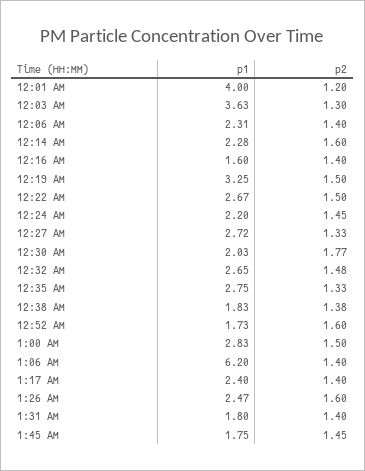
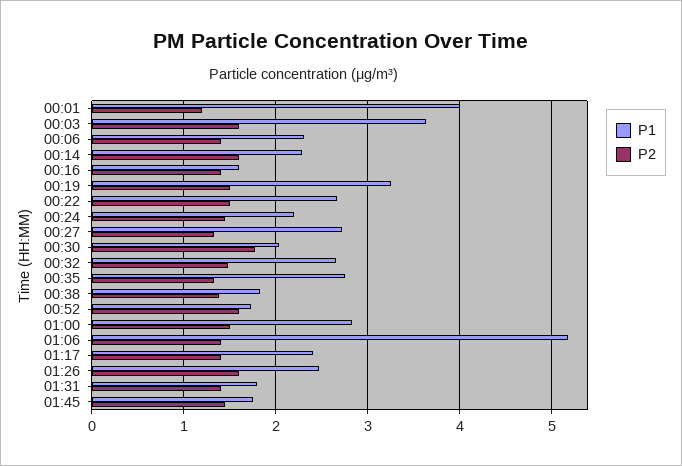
p2, 12:03 AM: 1.3 -> 1.6
p1, 1:06 AM: 6.2 -> 5.2

